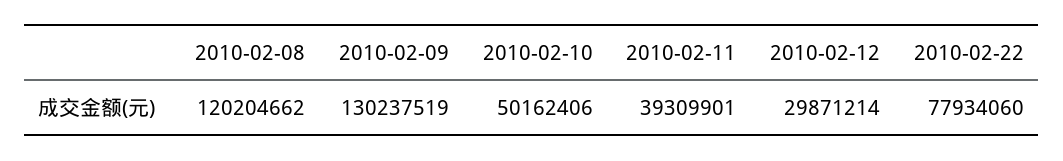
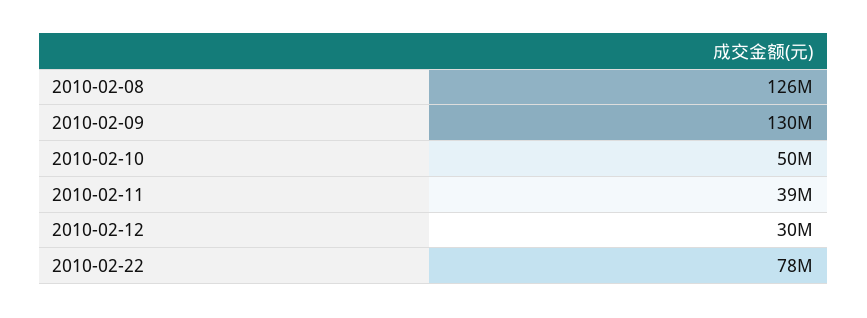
2010-02-08: 120204662 -> 126000000

